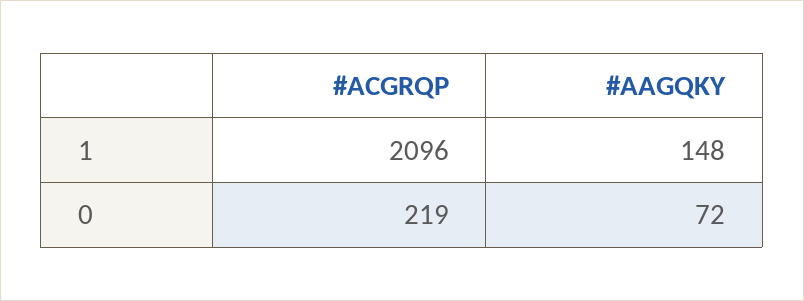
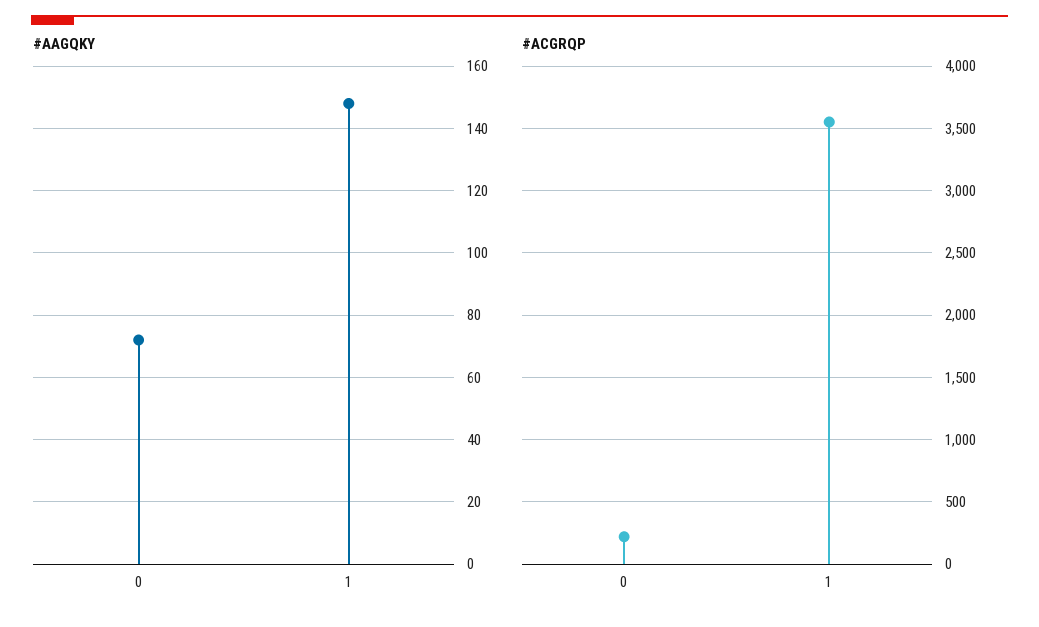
#ACGRQP, 1: 2096 -> 3550

